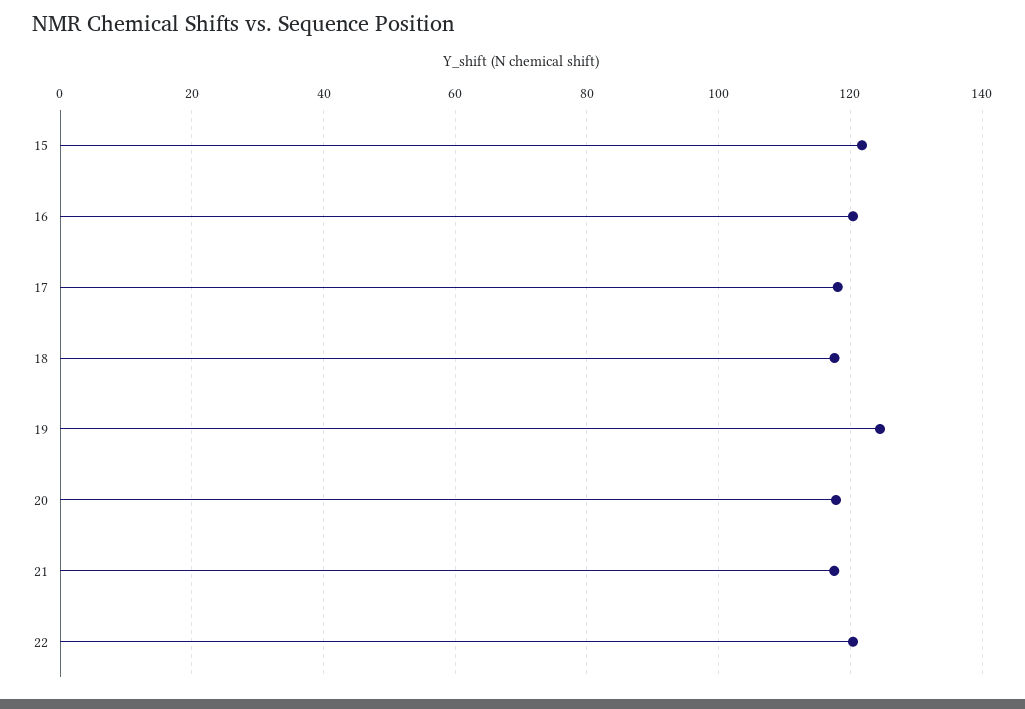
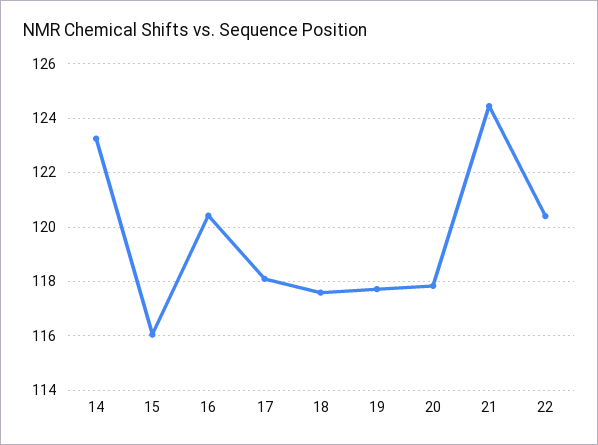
15: 122 -> 116
19: 124 -> 117.75
21: 118 -> 124.5
14: none -> 123.25

